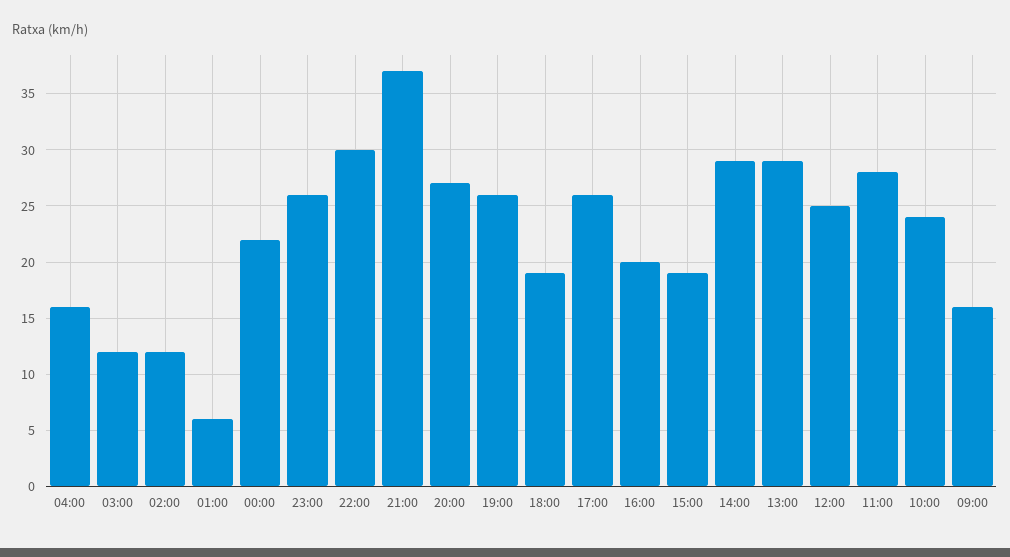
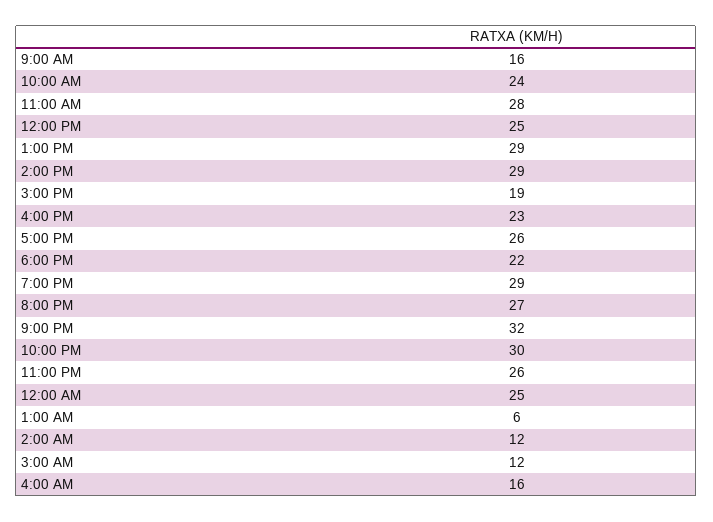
00:00: 22 -> 25
21:00: 37 -> 32
19:00: 26 -> 29
18:00: 19 -> 22
16:00: 20 -> 23

